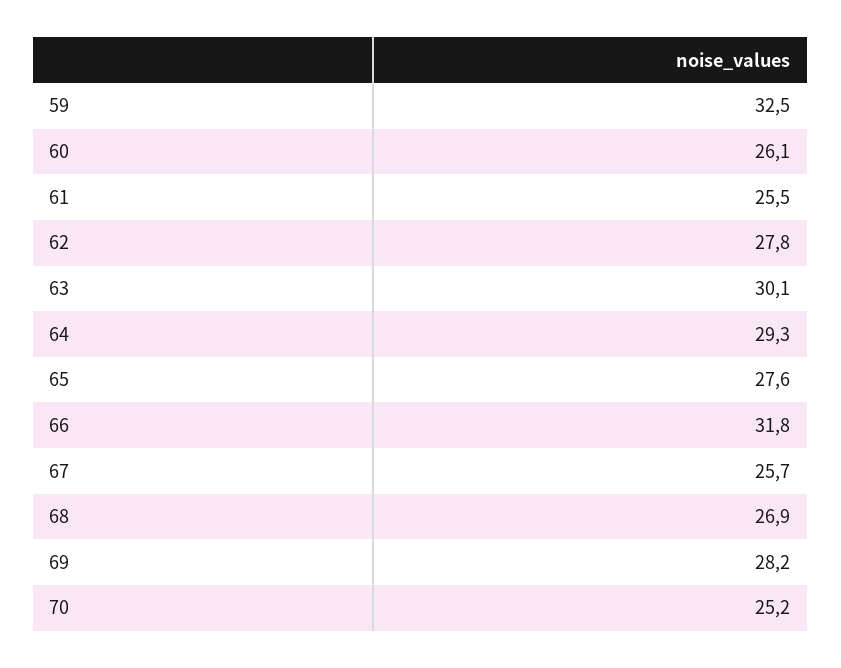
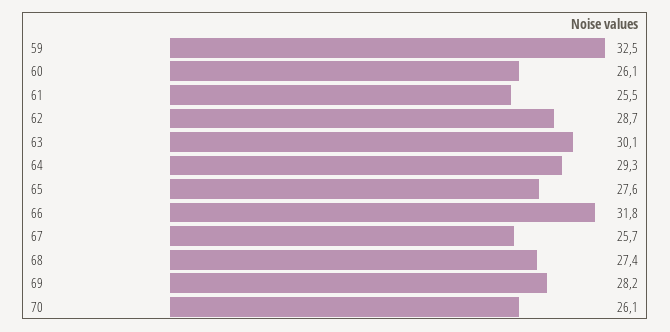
62: 27.8 -> 28.7
68: 26.9 -> 27.4
70: 25.2 -> 26.1

